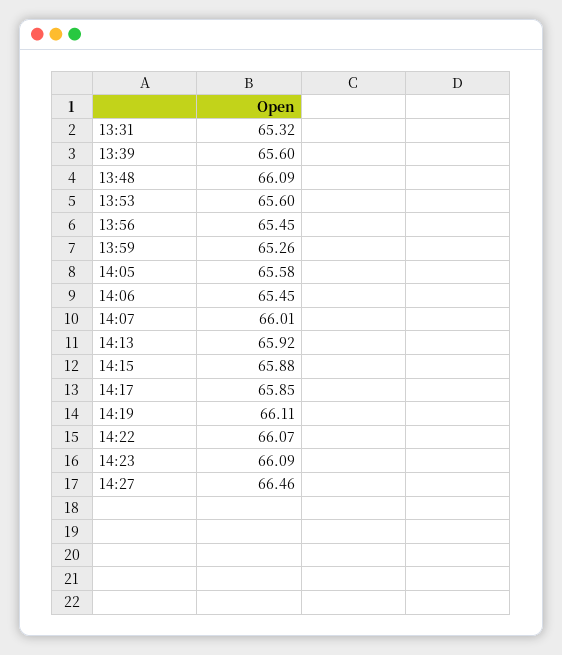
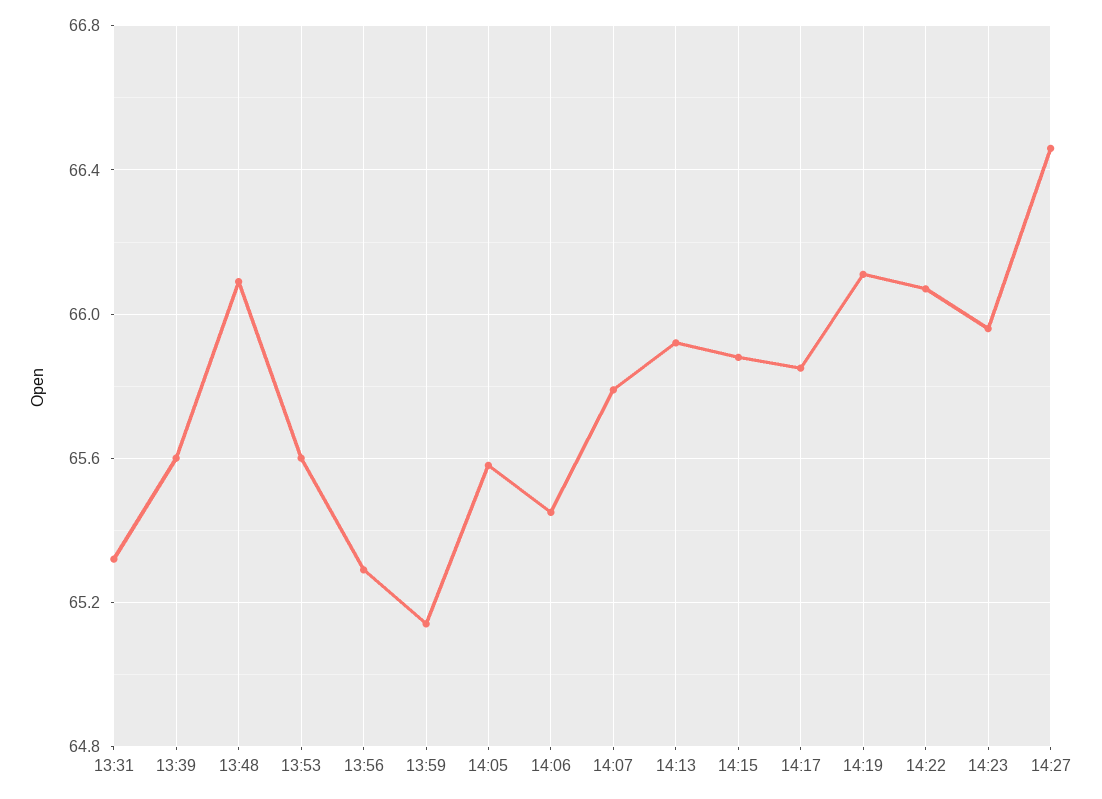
13:56: 65.45 -> 65.3
13:59: 65.26 -> 65.15
14:07: 66.01 -> 65.8
14:23: 66.09 -> 65.95

